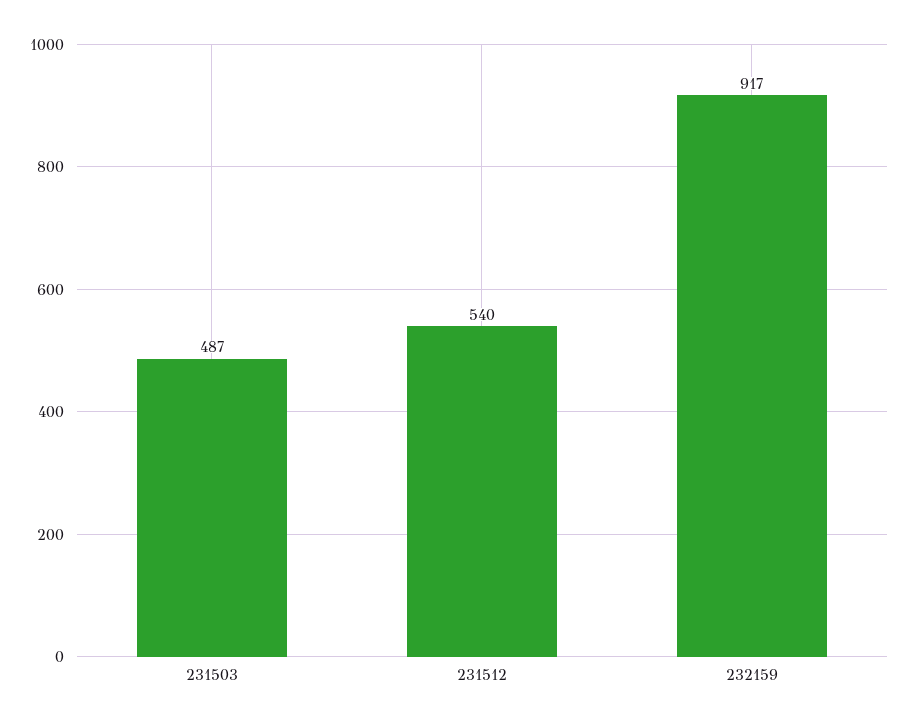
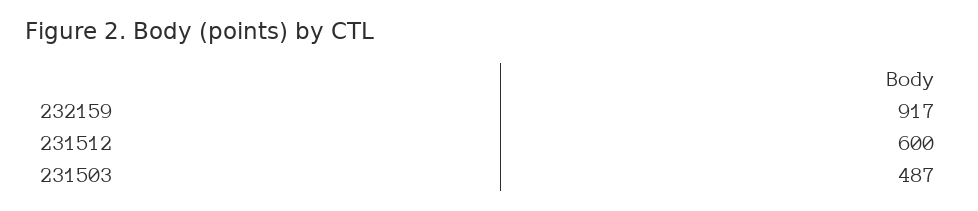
231512: 540 -> 600

